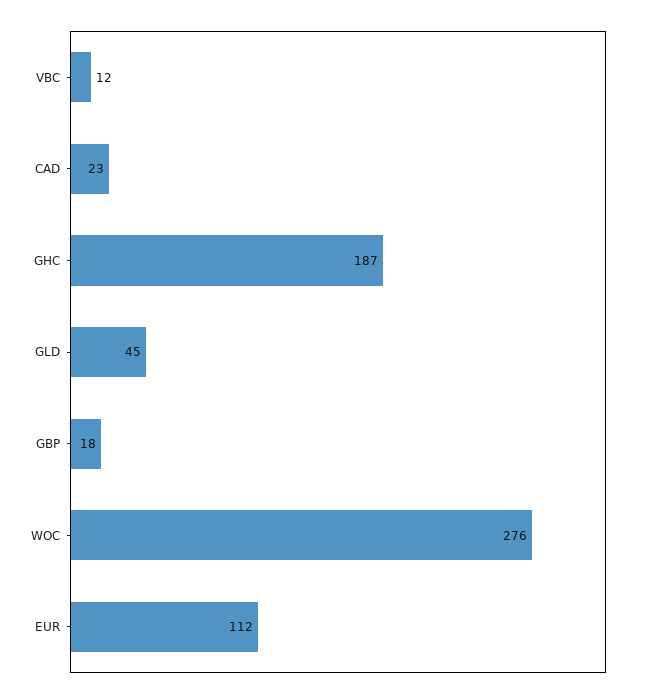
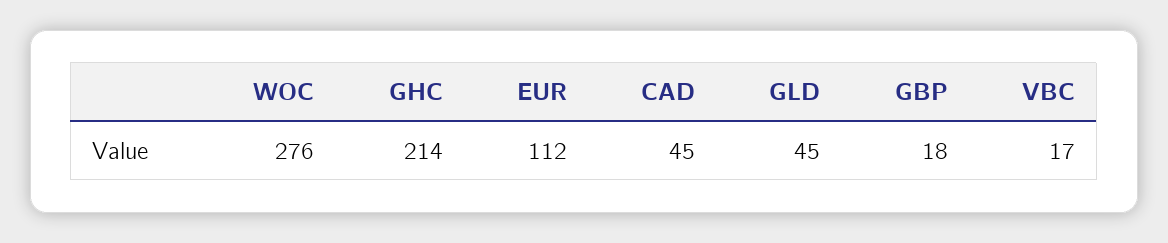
VBC: 12 -> 17
CAD: 23 -> 45
GHC: 187 -> 214

